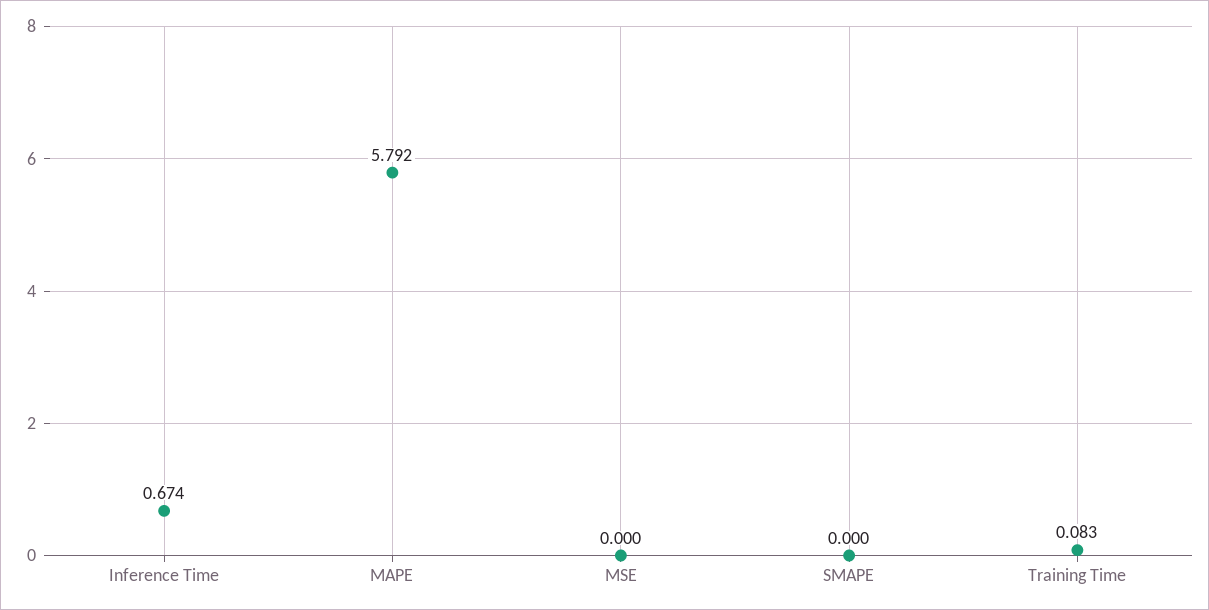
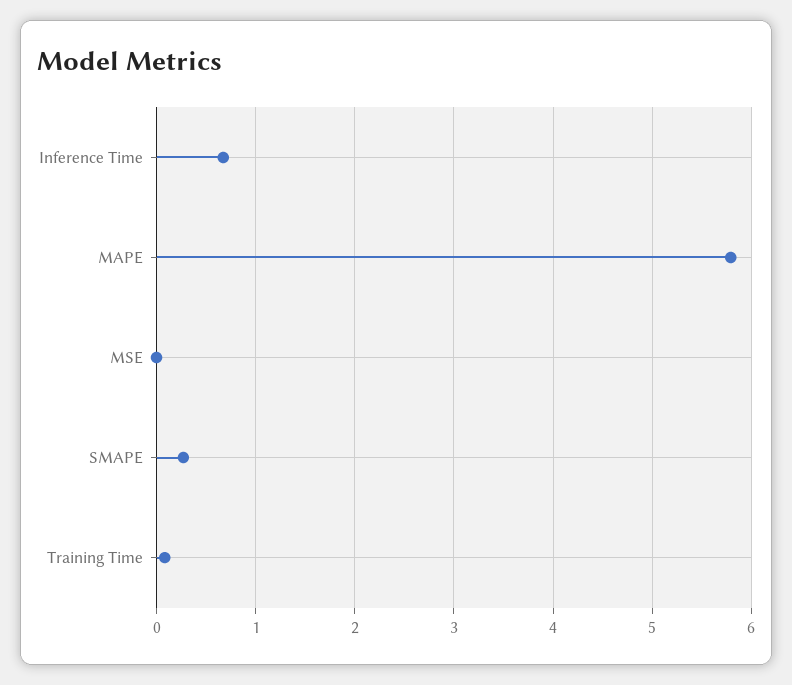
SMAPE: 0 -> 0.3

